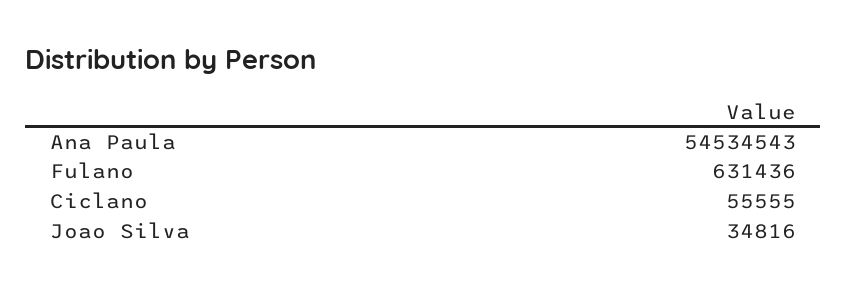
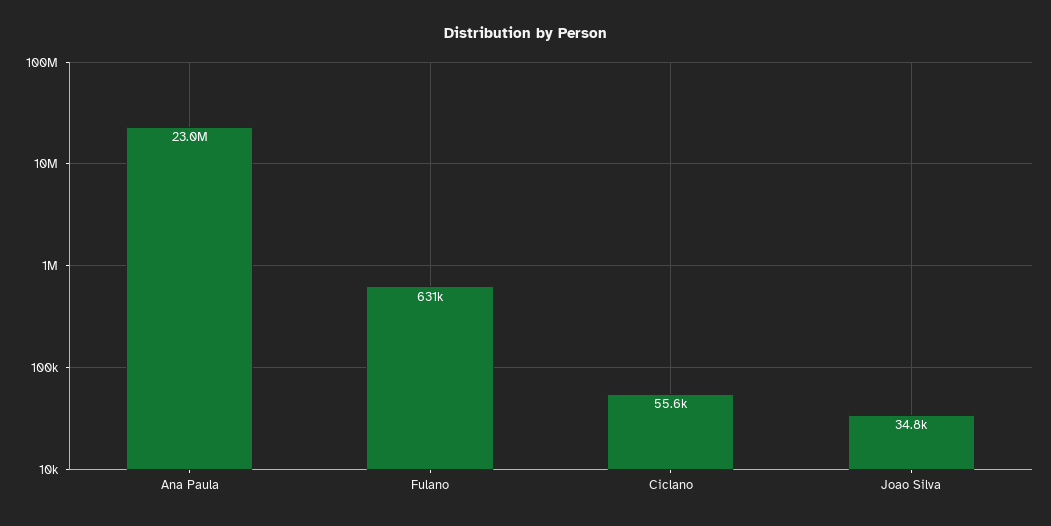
Ana Paula: 54534543 -> 23000000

